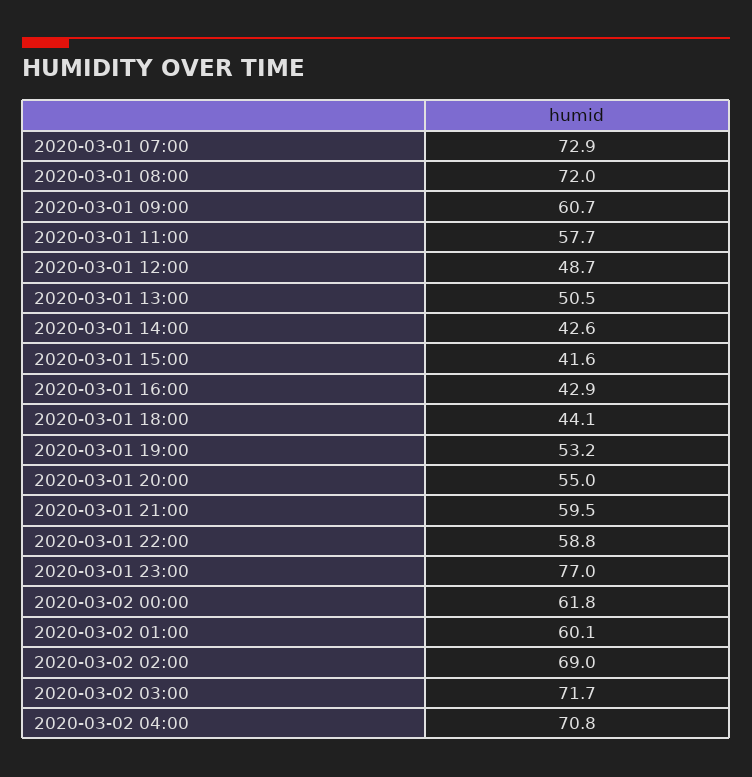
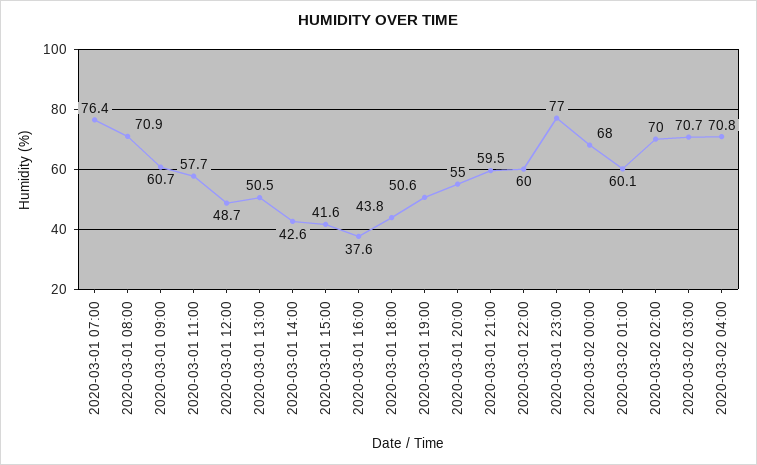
2020-03-01 07:00: 72.9 -> 76.4
2020-03-01 08:00: 72 -> 70.9
2020-03-01 16:00: 42.9 -> 37.6
2020-03-01 18:00: 44.1 -> 43.8
2020-03-01 19:00: 53.2 -> 50.6
2020-03-01 22:00: 58.8 -> 60
2020-03-02 00:00: 61.8 -> 68
2020-03-02 02:00: 69 -> 70
2020-03-02 03:00: 71.7 -> 70.7

